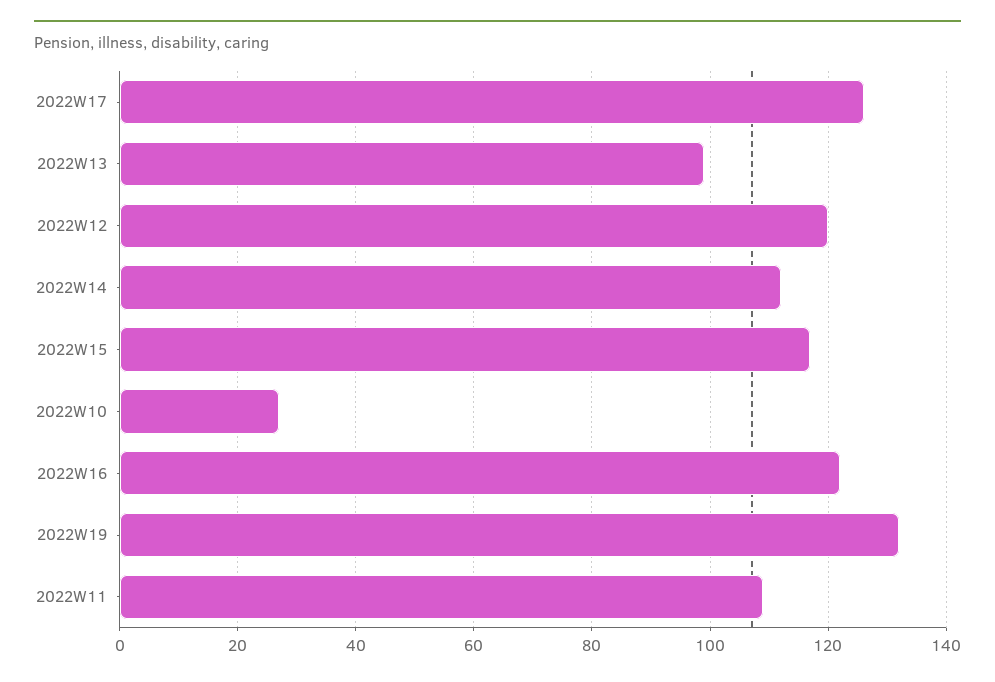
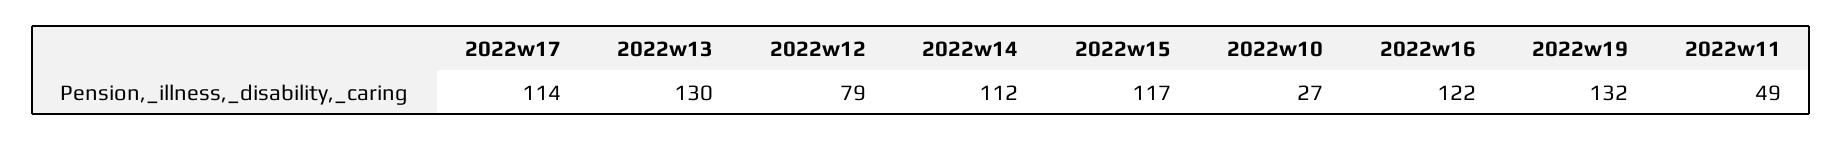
2022W17: 125 -> 114
2022W13: 100 -> 130
2022W12: 120 -> 79
2022W11: 110 -> 49

